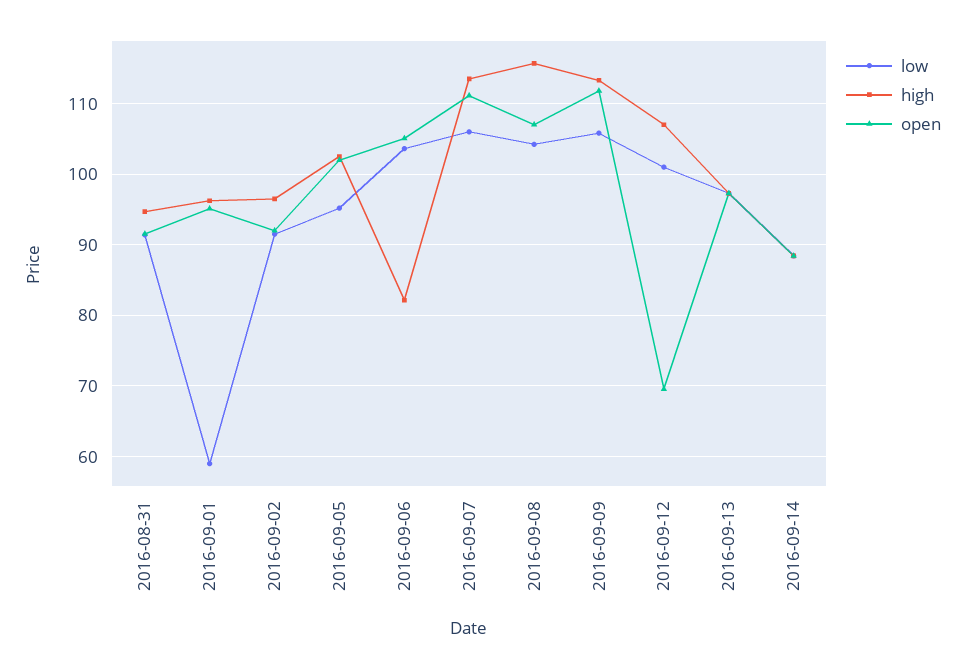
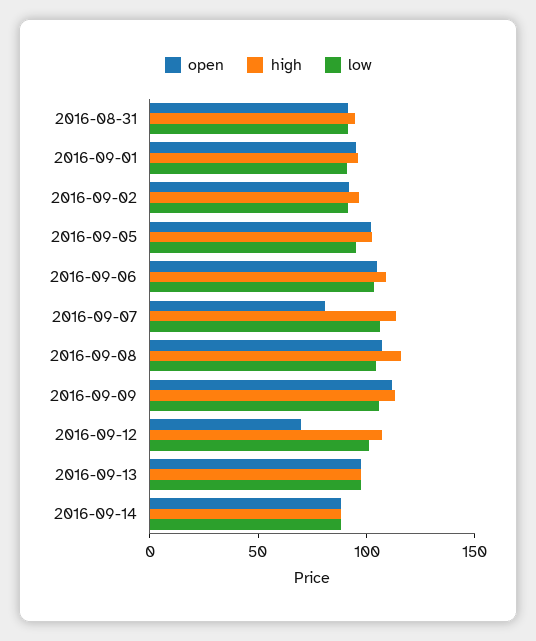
low, 2016-09-01: 59 -> 90
high, 2016-09-06: 82 -> 110
open, 2016-09-07: 111 -> 80

